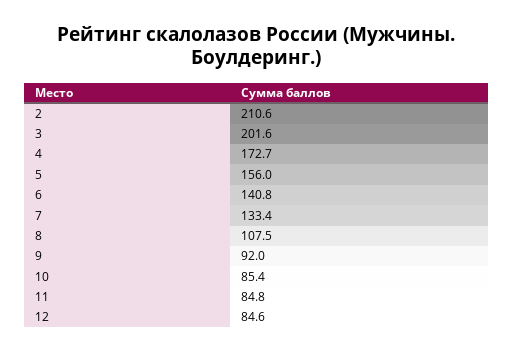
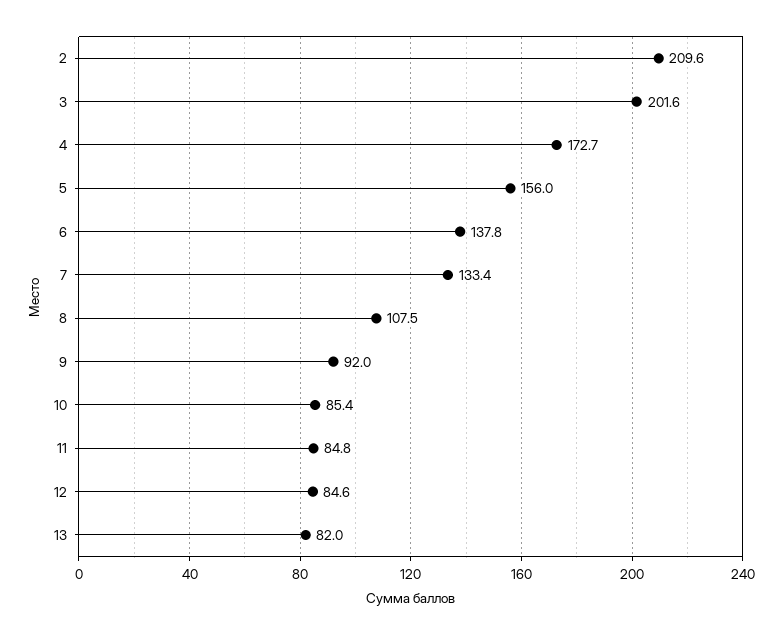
2: 210.6 -> 209.6
6: 140.8 -> 137.8
13: none -> 82

